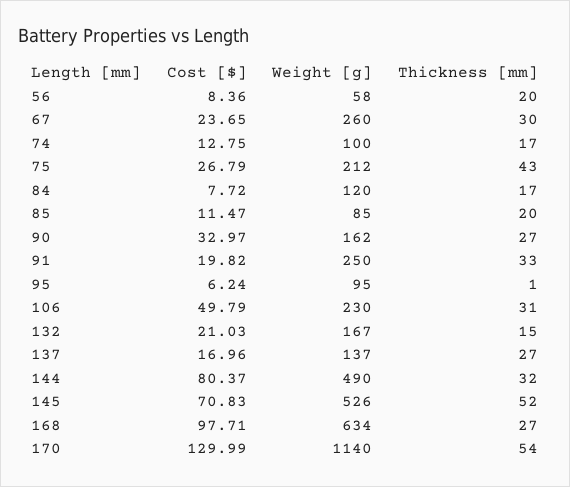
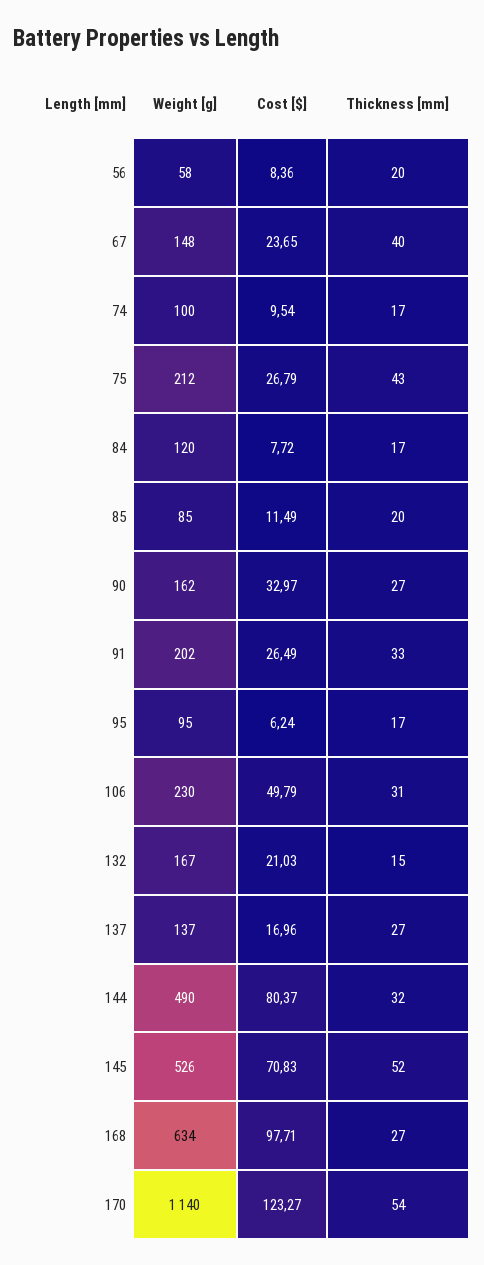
Weight [g], 67: 260 -> 148
Thickness [mm], 67: 30 -> 40
Cost [$], 74: 12.75 -> 9.54
Cost [$], 85: 11.47 -> 11.49
Cost [$], 91: 19.82 -> 26.49
Weight [g], 91: 250 -> 202
Thickness [mm], 95: 1 -> 17
Cost [$], 170: 129.99 -> 123.27

